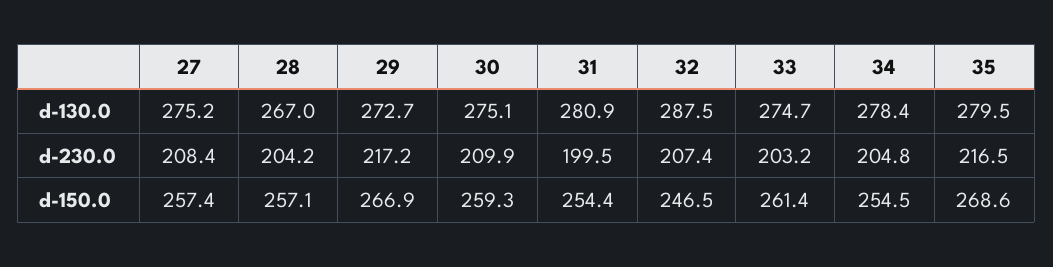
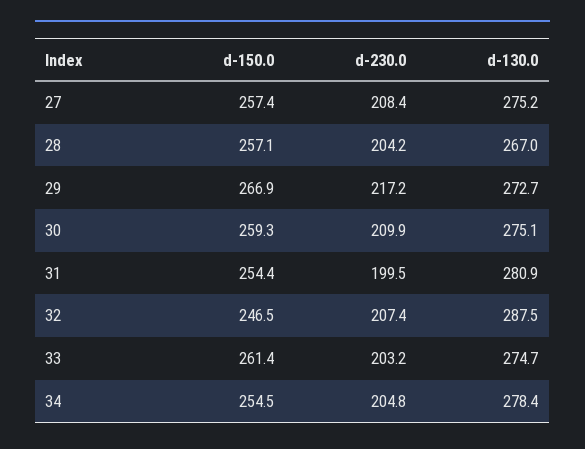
35, d-130.0: 279.5 -> none
35, d-230.0: 216.5 -> none
35, d-150.0: 268.6 -> none

